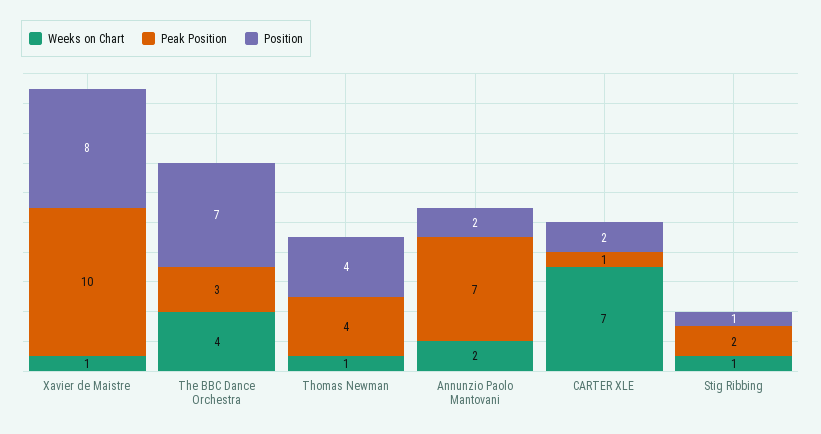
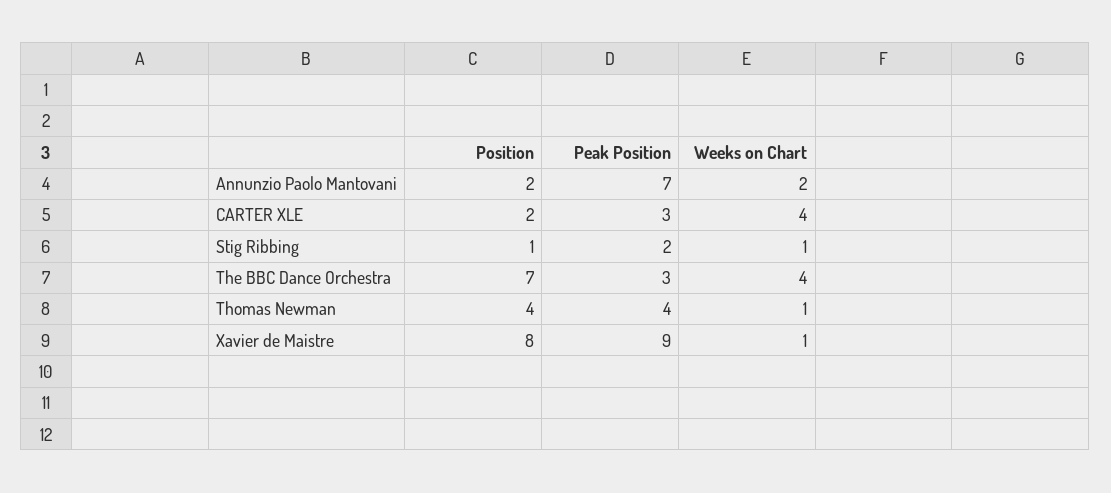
Peak Position, Xavier de Maistre: 10 -> 9
Weeks on Chart, CARTER XLE: 7 -> 4
Peak Position, CARTER XLE: 1 -> 3

